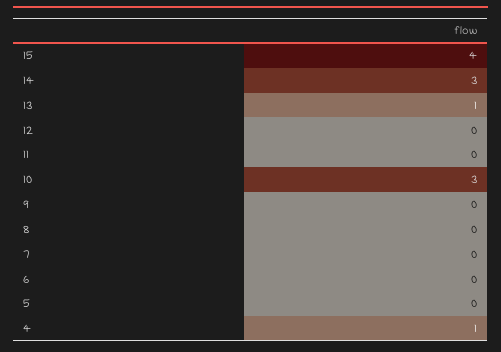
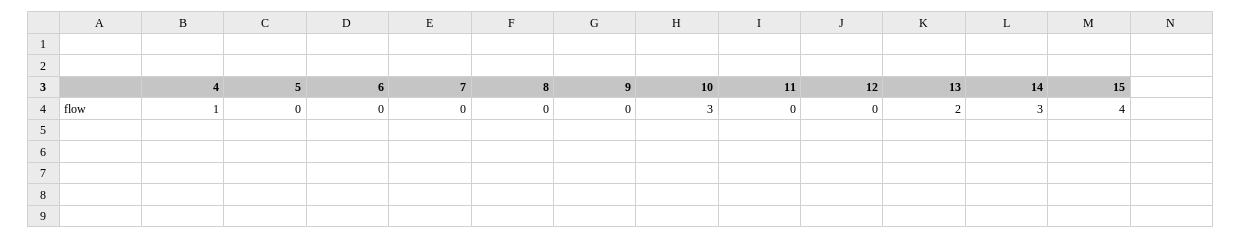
13: 1 -> 2

